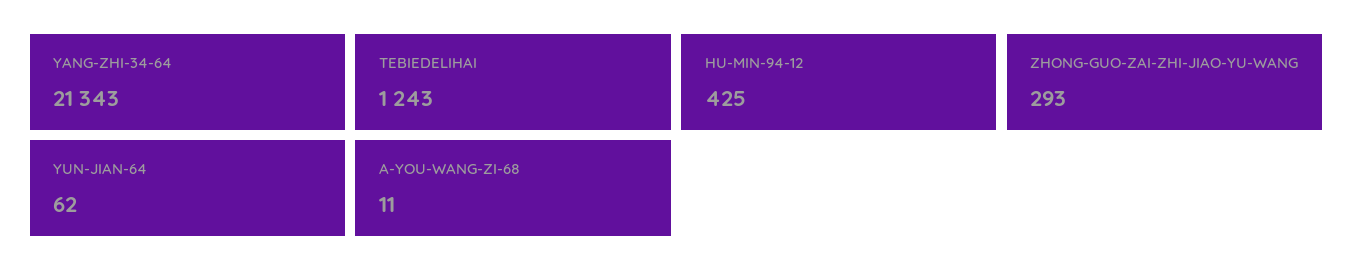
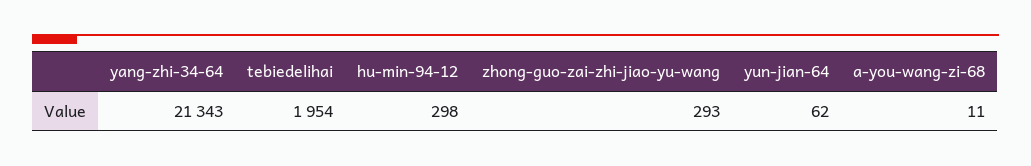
TEBIEDELIHAI: 1243 -> 1954
HU-MIN-94-12: 425 -> 298

